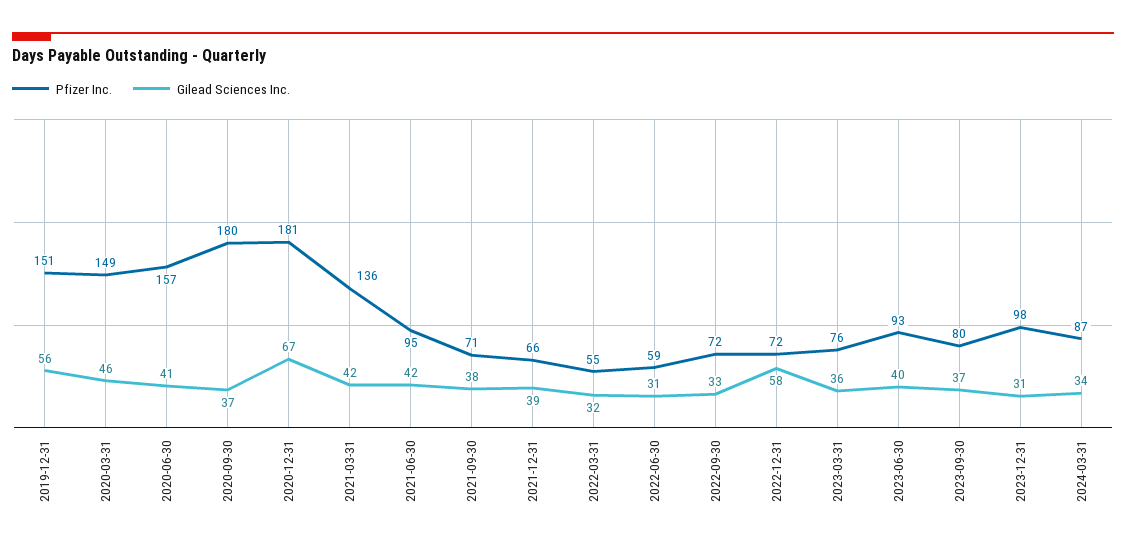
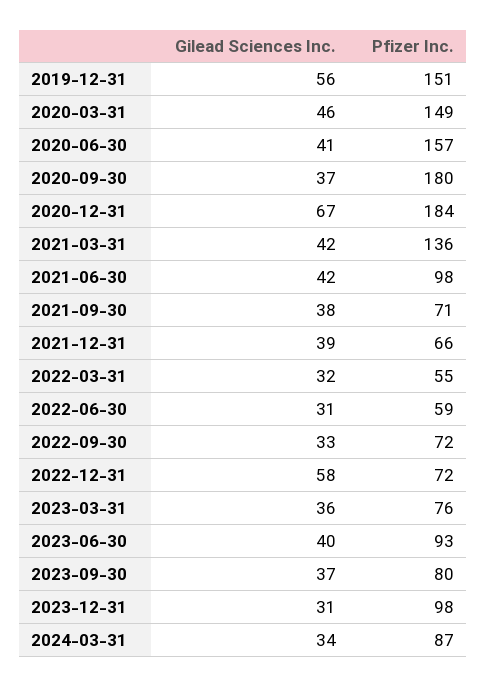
Pfizer Inc., 2020-12-31: 181 -> 184
Pfizer Inc., 2021-06-30: 95 -> 98

